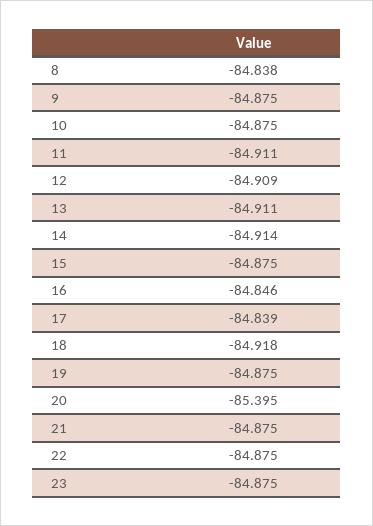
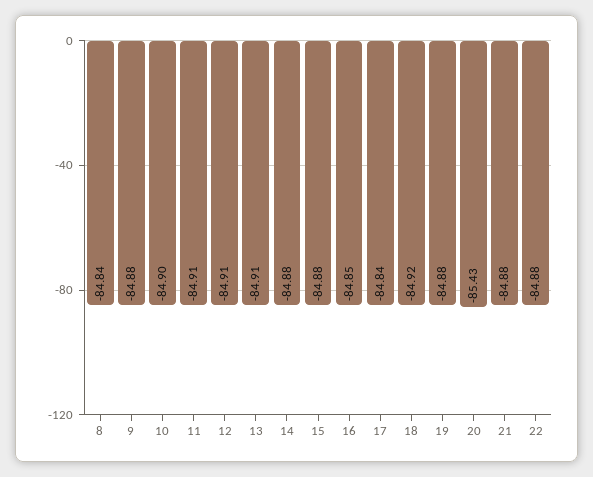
10: -84.875 -> -84.9
14: -84.914 -> -84.88
20: -85.395 -> -85.43
23: -84.875 -> none

